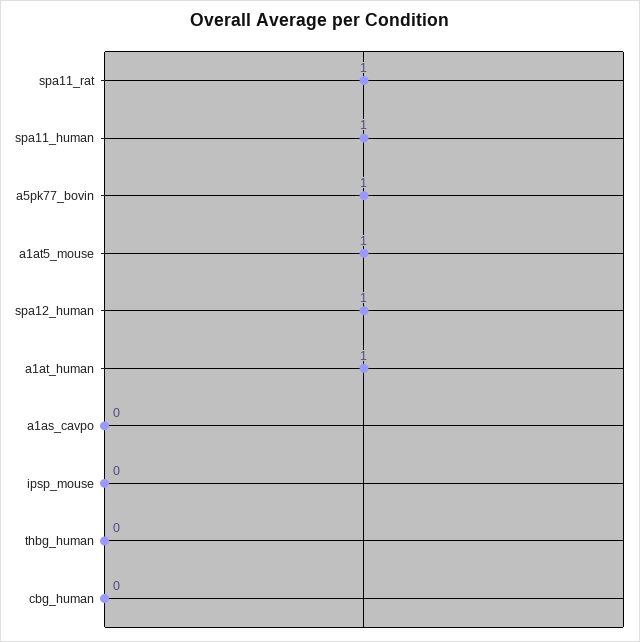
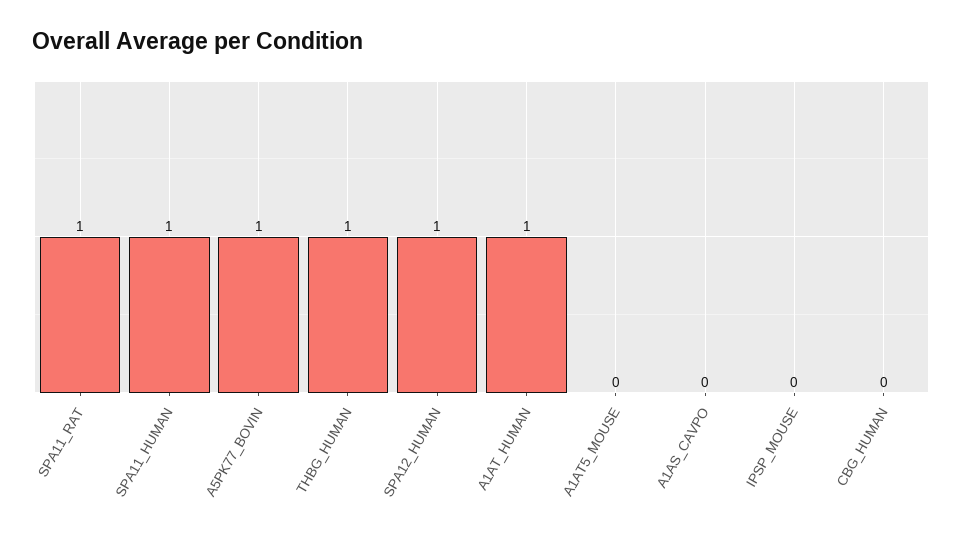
a1at5_mouse: 1 -> 0
thbg_human: 0 -> 1

